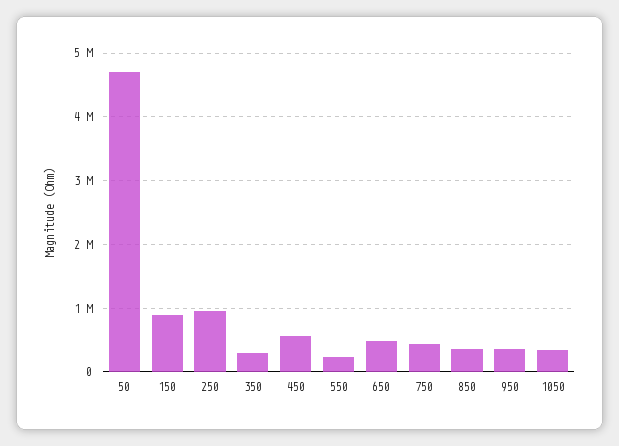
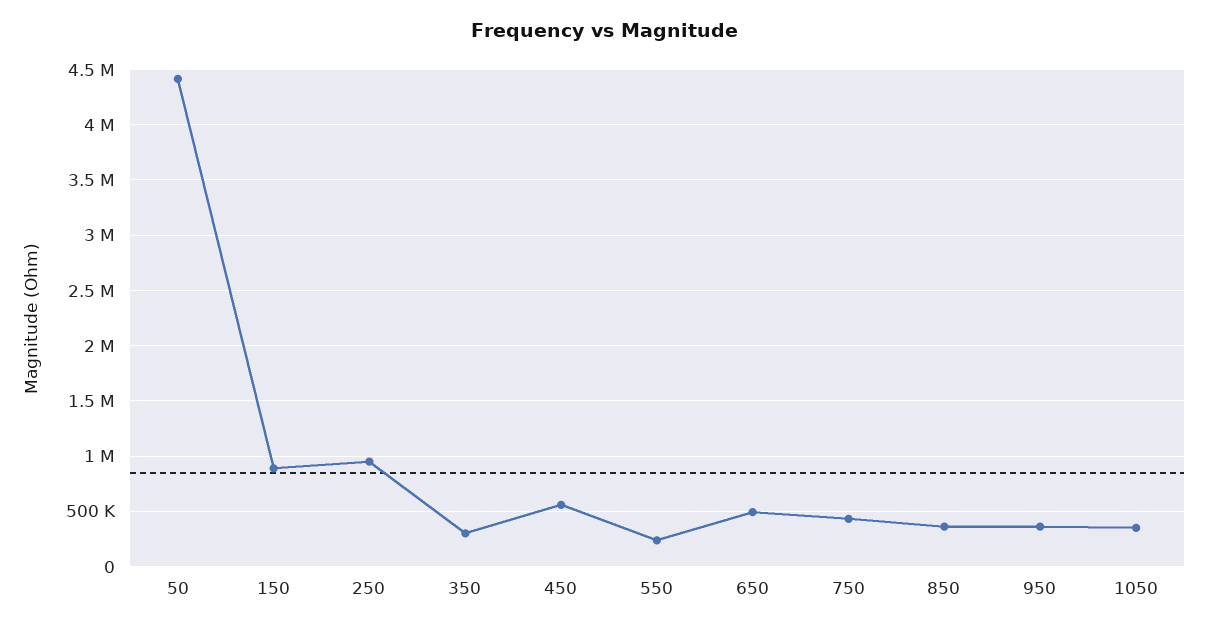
50: 4700000 -> 4400000

